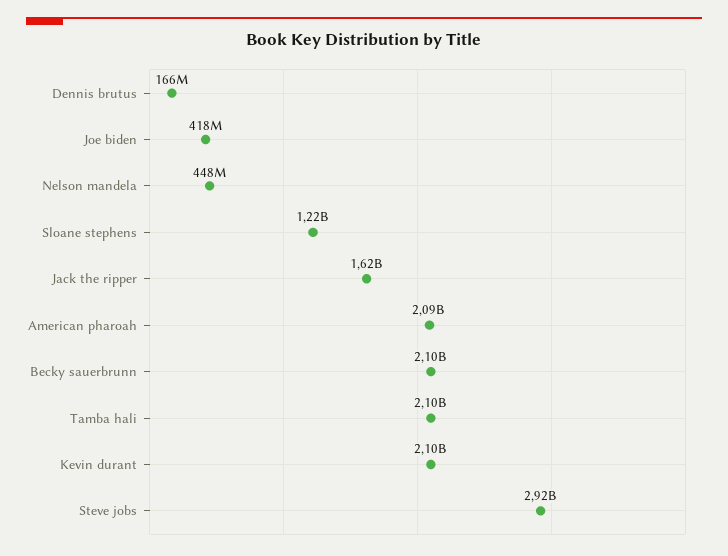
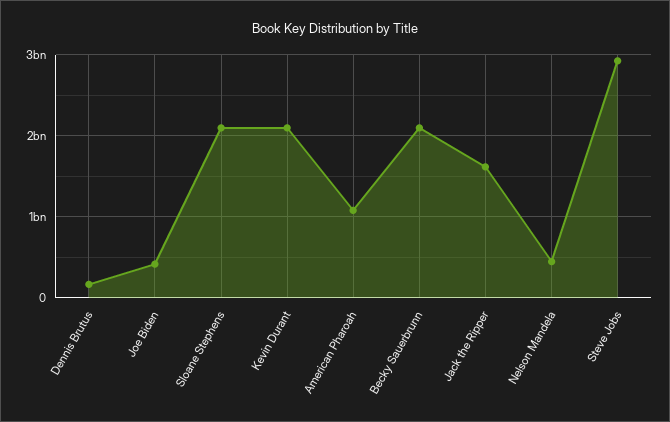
Sloane stephens: 1220000000 -> 2100000000
American pharoah: 2090000000 -> 1100000000
Tamba hali: 2100000000 -> none

